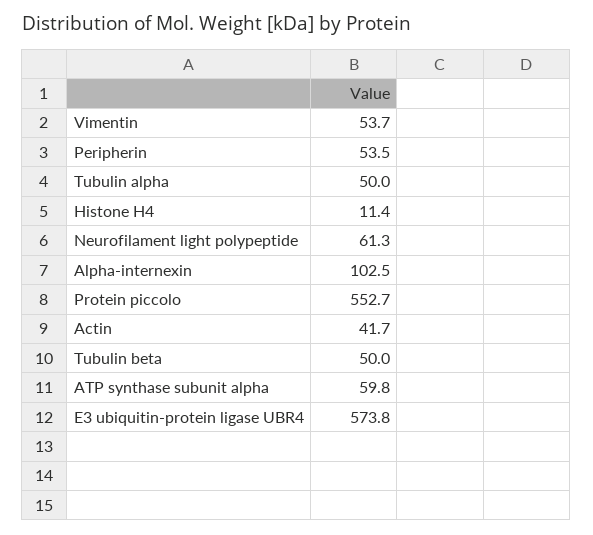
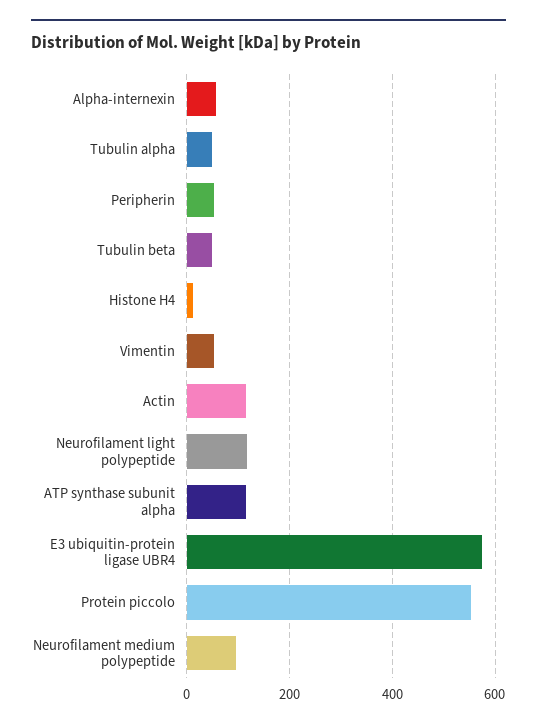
Neurofilament light polypeptide: 61.3 -> 120
Alpha-internexin: 102.5 -> 60
Actin: 41.7 -> 120
ATP synthase subunit alpha: 59.8 -> 120
Neurofilament medium polypeptide: none -> 100

